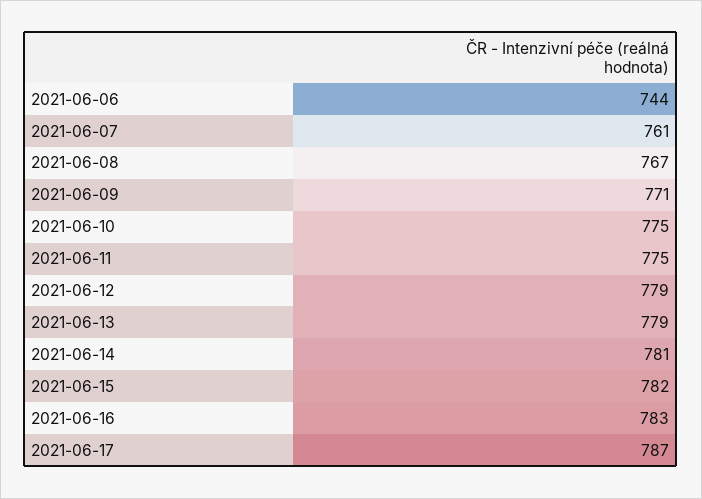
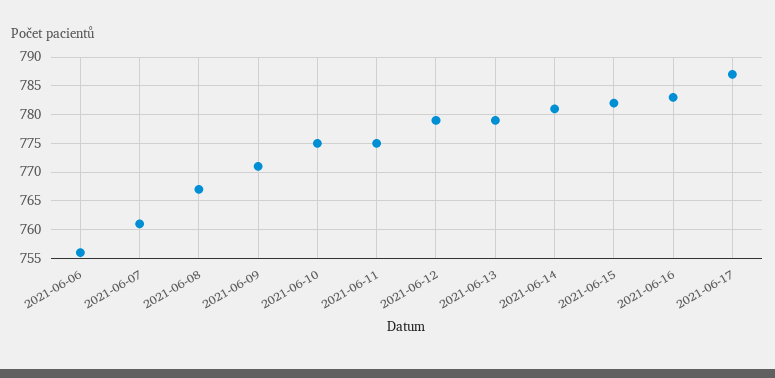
2021-06-06: 744 -> 755

